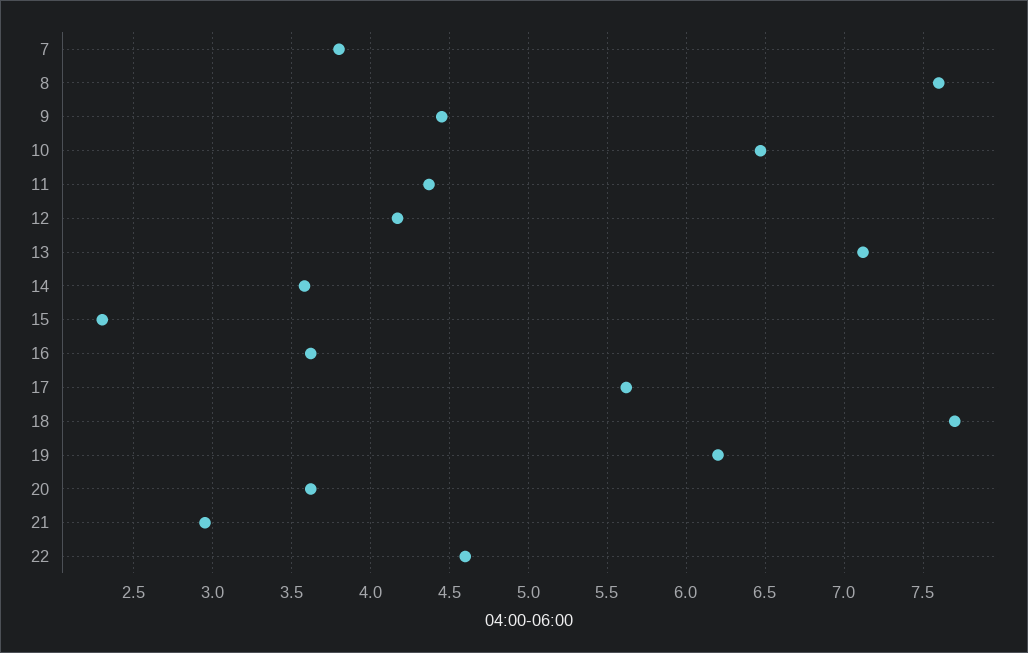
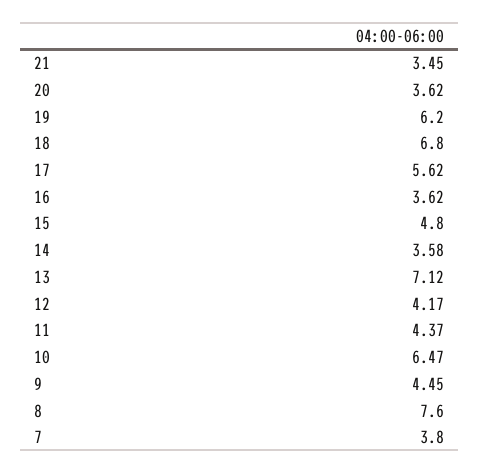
15: 2.3 -> 4.8
18: 7.7 -> 6.8
21: 2.95 -> 3.45
22: 4.6 -> none

